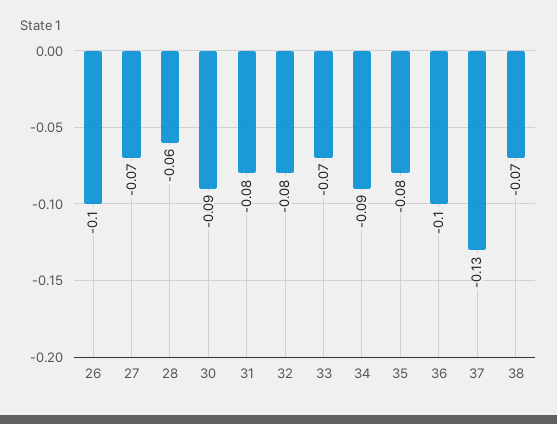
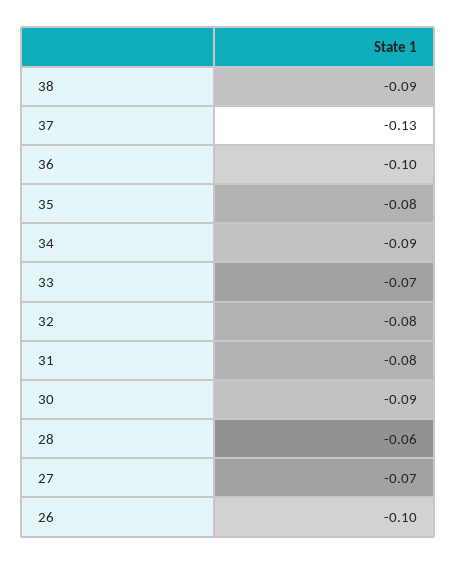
38: -0.07 -> -0.09

